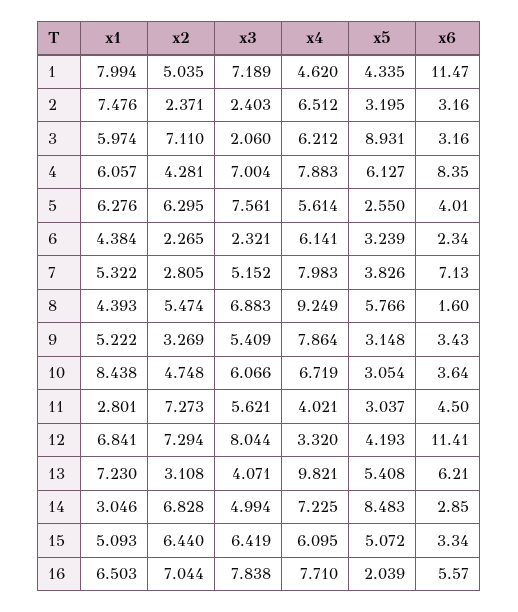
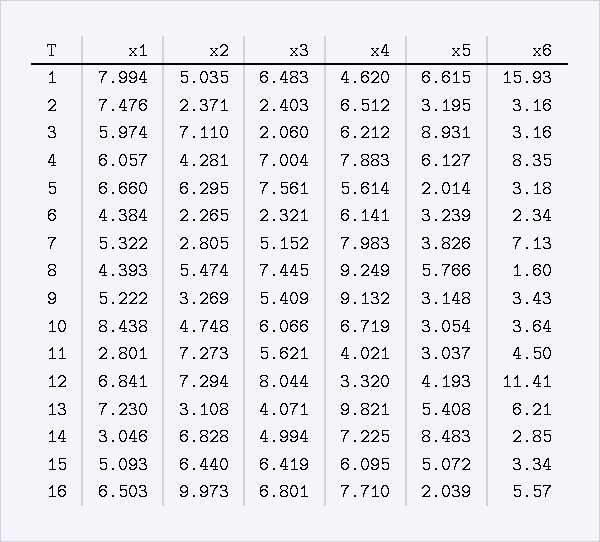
x3, 1: 7.189 -> 6.483
x5, 1: 4.335 -> 6.615
x6, 1: 11.47 -> 15.93
x1, 5: 6.276 -> 6.66
x5, 5: 2.55 -> 2.014
x6, 5: 4.01 -> 3.18
x3, 8: 6.883 -> 7.445
x4, 9: 7.864 -> 9.132
x2, 16: 7.044 -> 9.973
x3, 16: 7.838 -> 6.801

